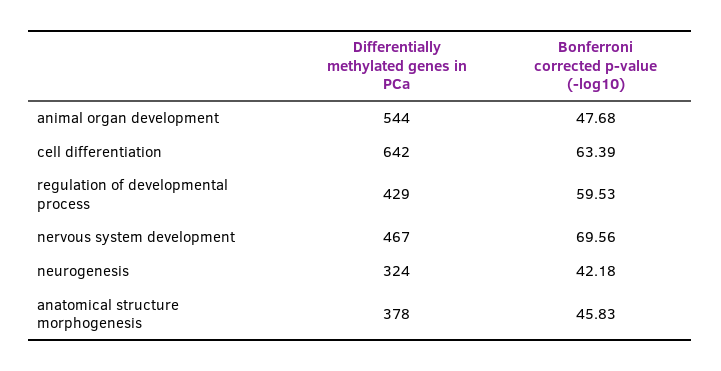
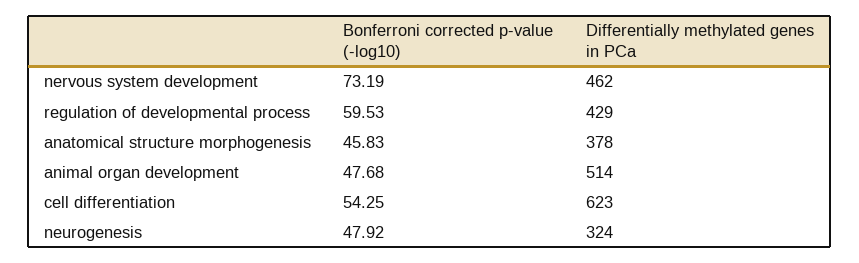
Differentially methylated genes in PCa, animal organ development: 544 -> 514
Differentially methylated genes in PCa, cell differentiation: 642 -> 623
Bonferroni corrected p-value (-log10), cell differentiation: 63.39 -> 54.25
Differentially methylated genes in PCa, nervous system development: 467 -> 462
Bonferroni corrected p-value (-log10), nervous system development: 69.56 -> 73.19
Bonferroni corrected p-value (-log10), neurogenesis: 42.18 -> 47.92

